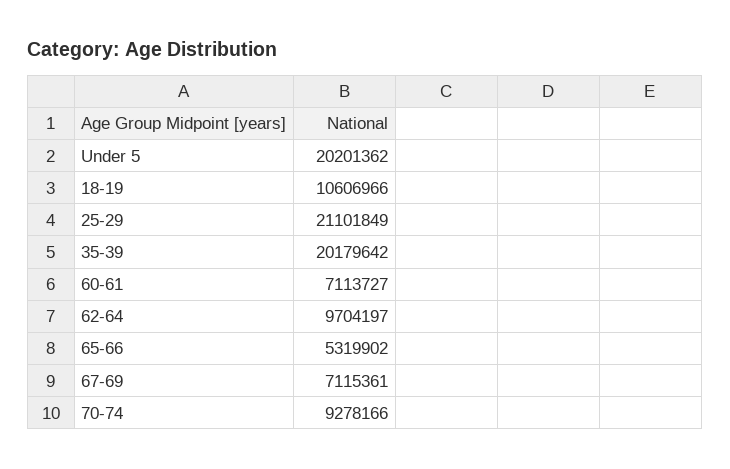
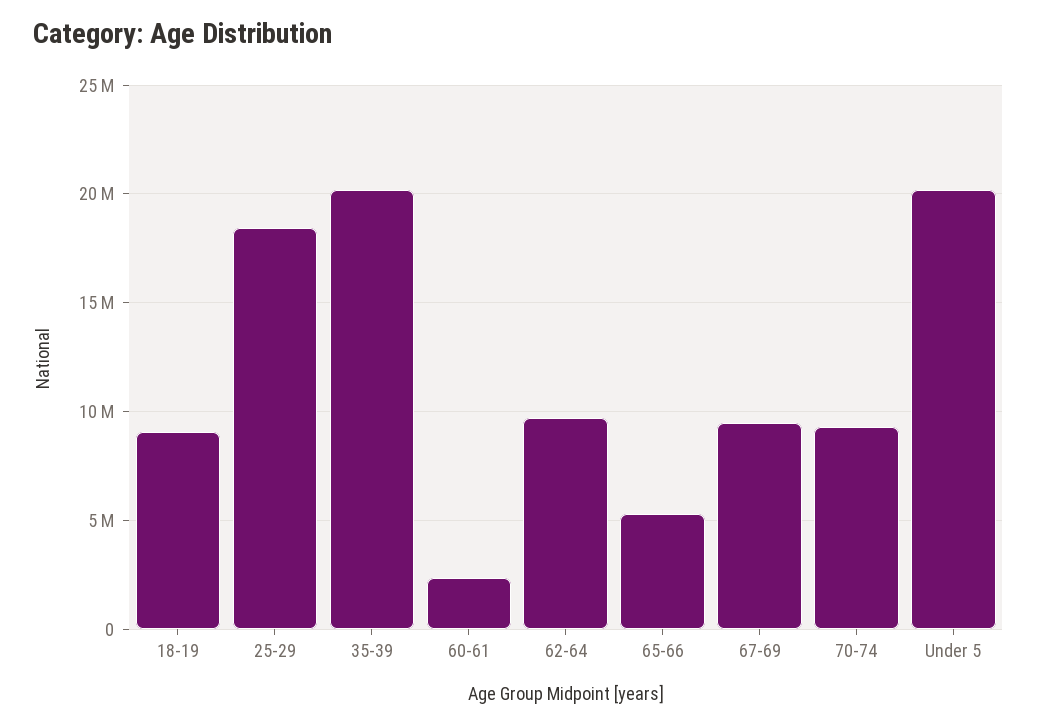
18-19: 10606966 -> 9000000
25-29: 21101849 -> 18500000
60-61: 7113727 -> 2500000
67-69: 7115361 -> 9500000

